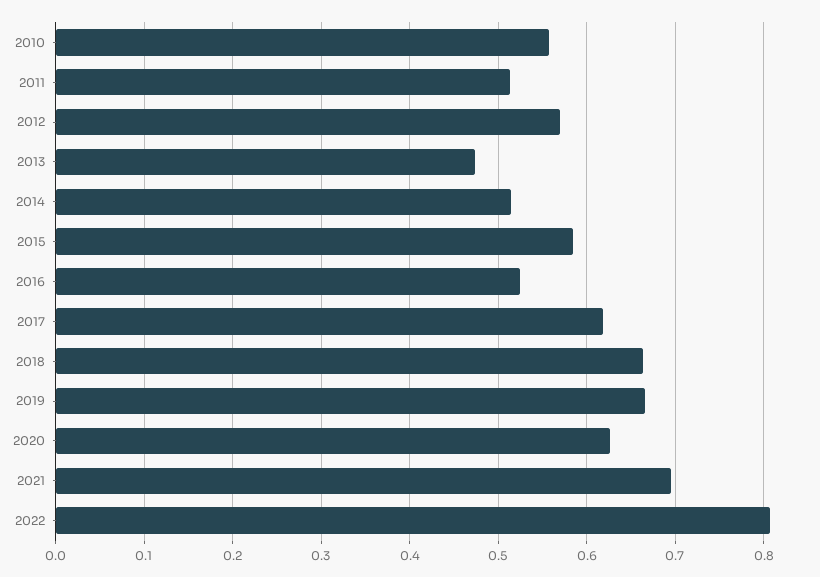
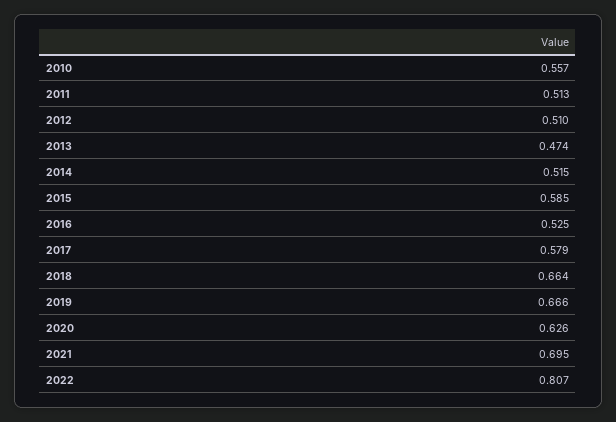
2012: 0.57 -> 0.51
2017: 0.62 -> 0.579

